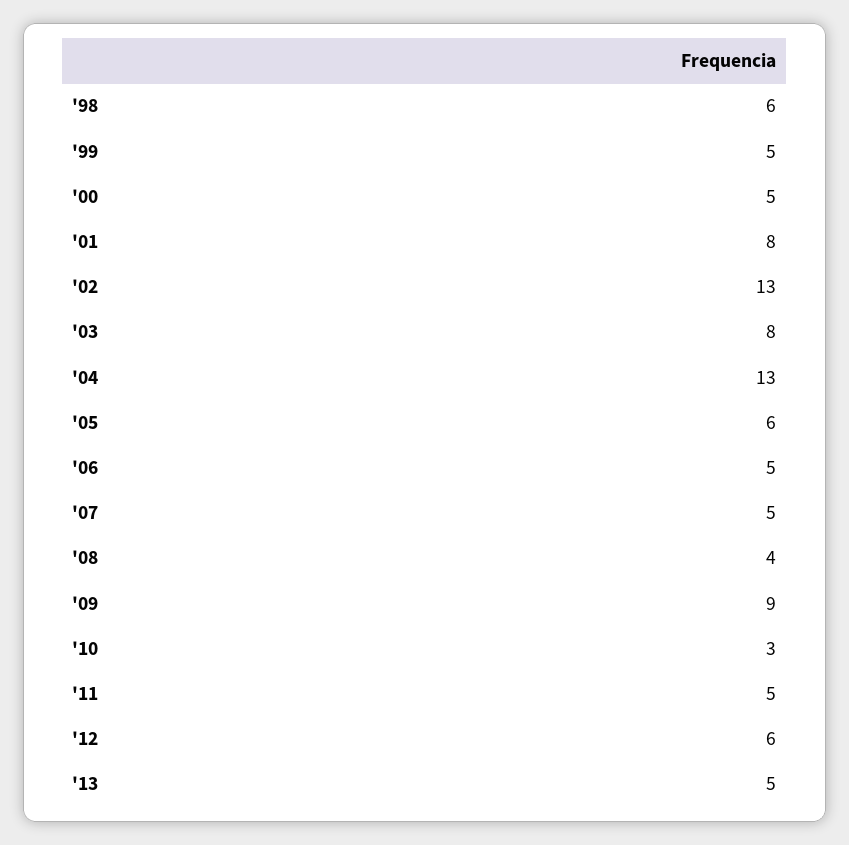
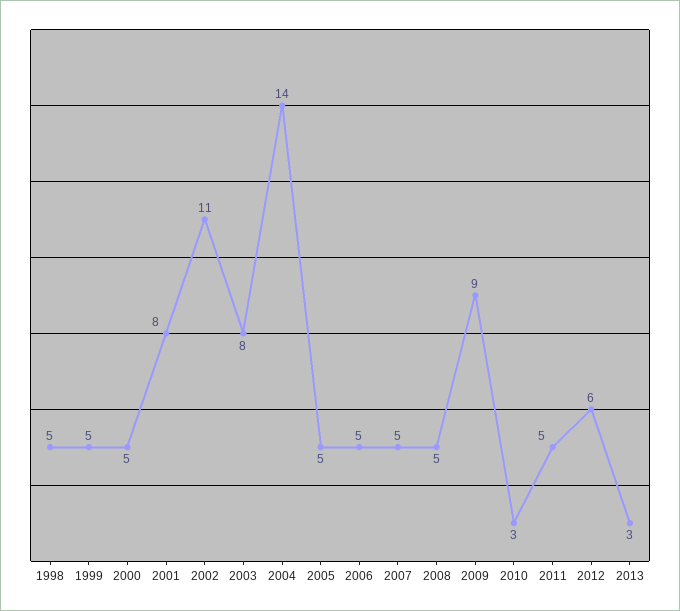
'98: 6 -> 5
'02: 13 -> 11
'04: 13 -> 14
'05: 6 -> 5
'08: 4 -> 5
'13: 5 -> 3

